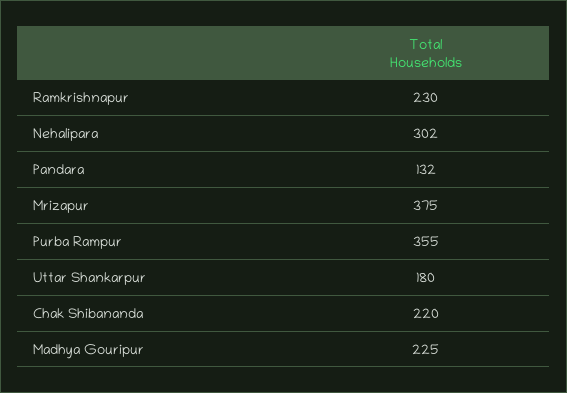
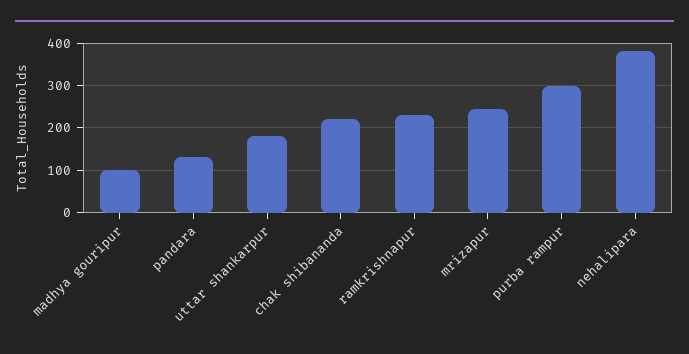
Nehalipara: 302 -> 380
Mrizapur: 375 -> 240
Purba Rampur: 355 -> 300
Madhya Gouripur: 225 -> 100

